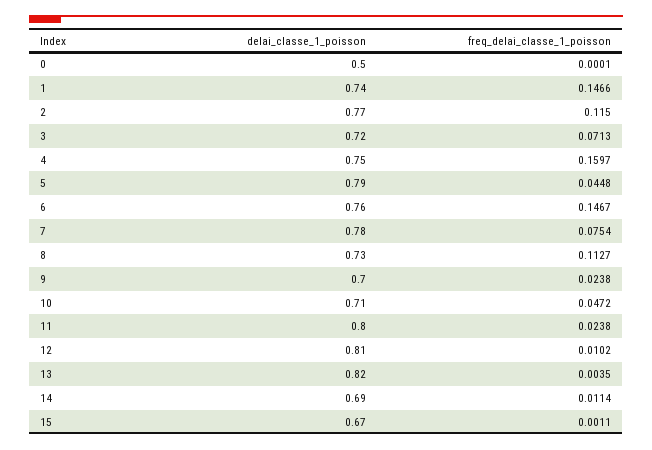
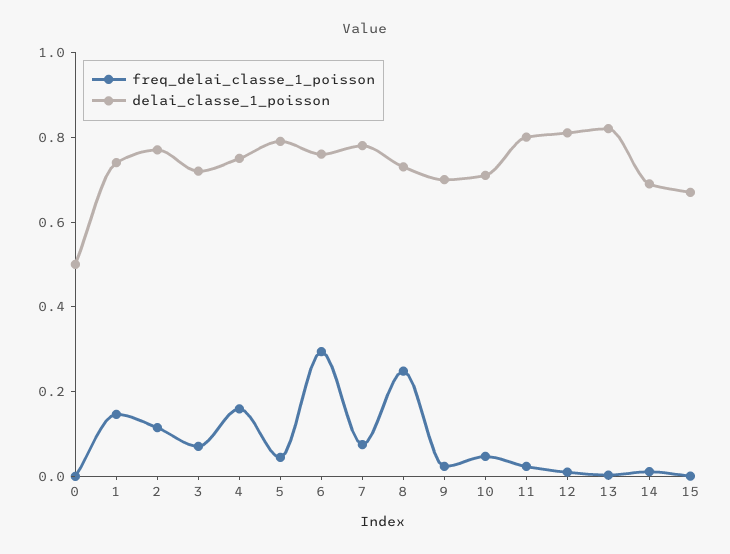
freq_delai_classe_1_poisson, 6: 0.1467 -> 0.3
freq_delai_classe_1_poisson, 8: 0.1127 -> 0.25

